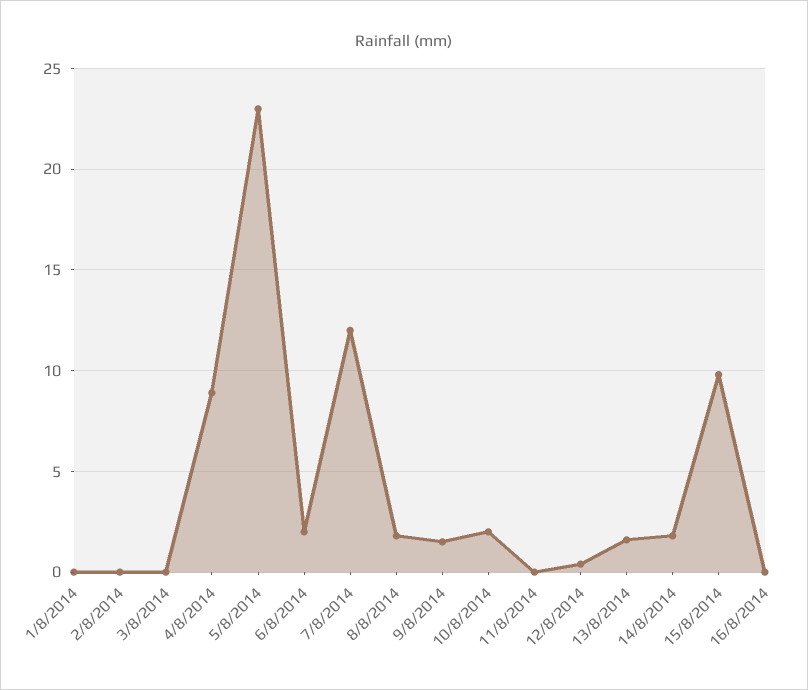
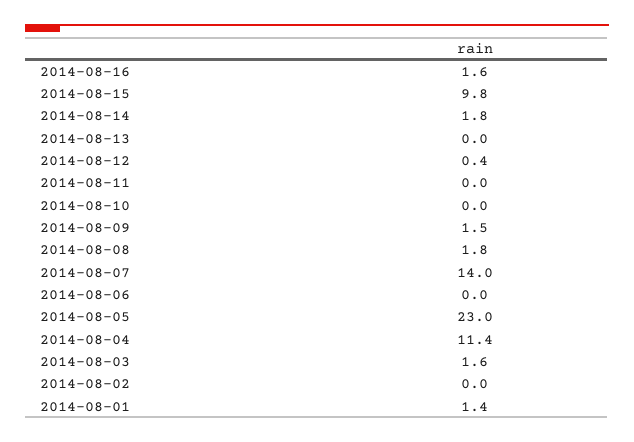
1/8/2014: 0 -> 1.4
3/8/2014: 0 -> 1.6
4/8/2014: 9 -> 11.4
6/8/2014: 2 -> 0
7/8/2014: 12 -> 14
10/8/2014: 2 -> 0
13/8/2014: 1.5 -> 0
16/8/2014: 0 -> 1.6

